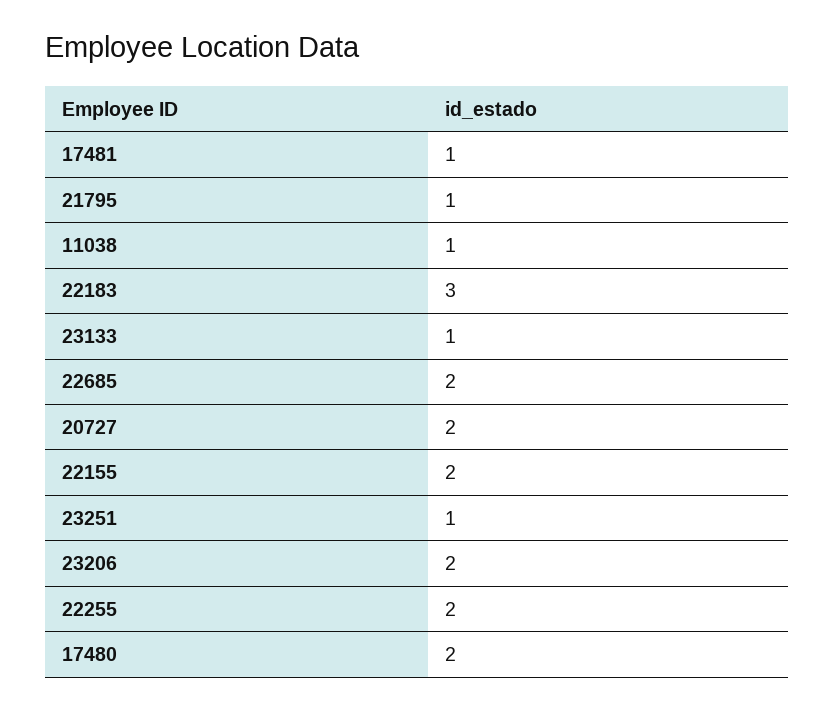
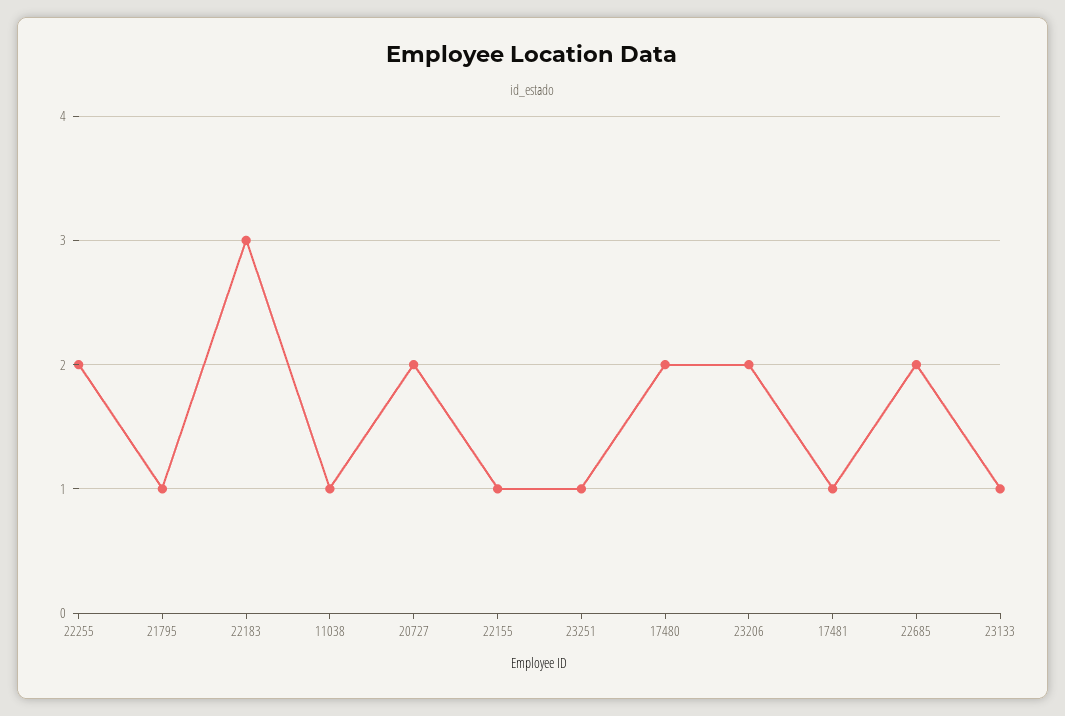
22155: 2 -> 1

